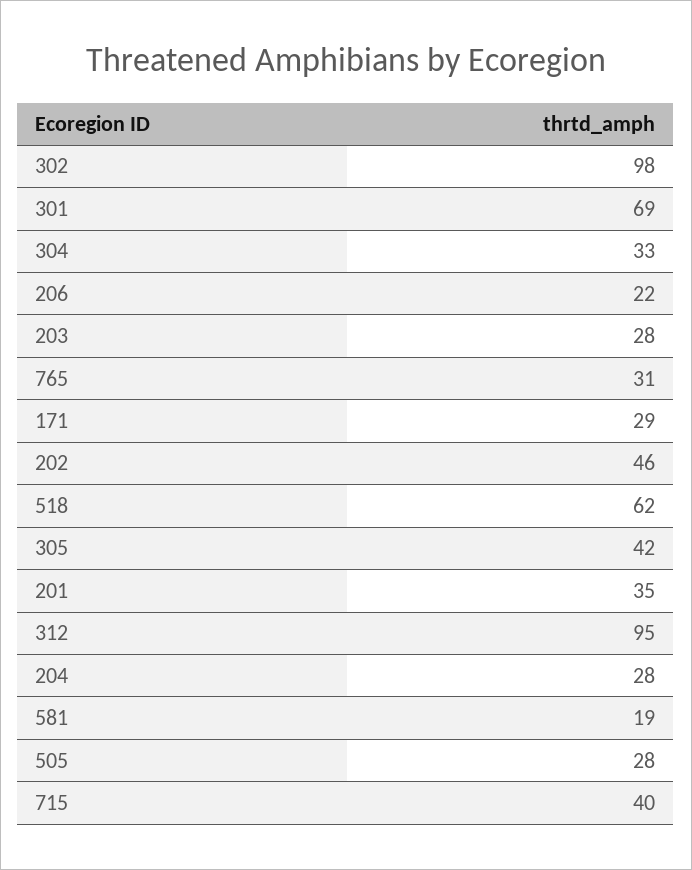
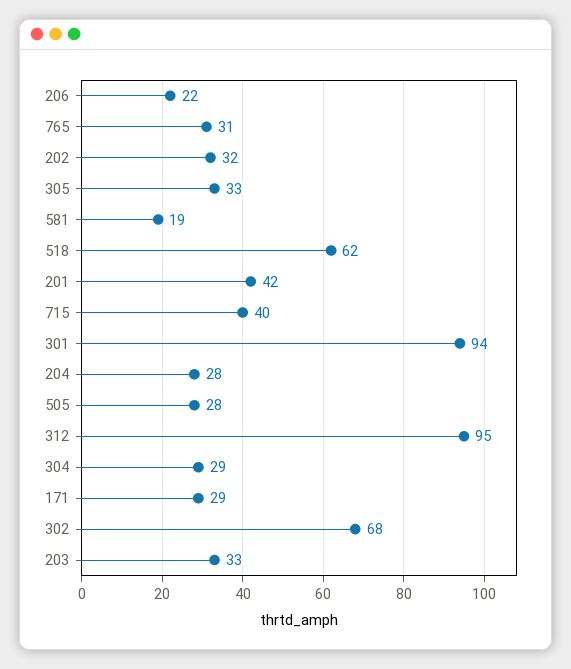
302: 98 -> 68
301: 69 -> 94
304: 33 -> 29
203: 28 -> 33
202: 46 -> 32
305: 42 -> 33
201: 35 -> 42

